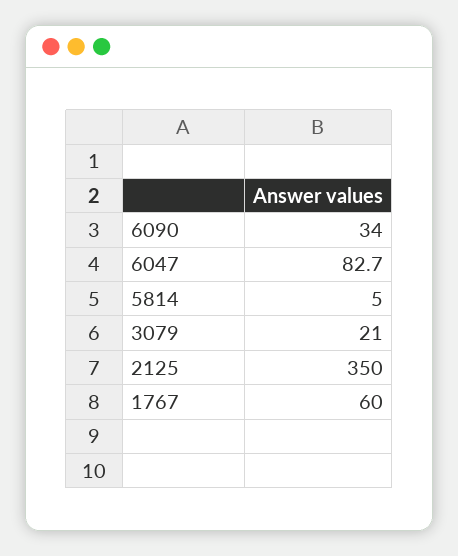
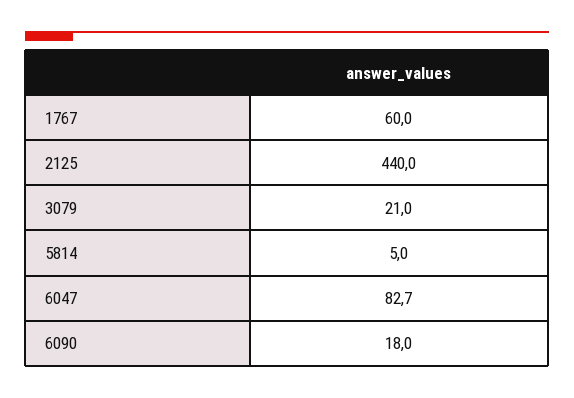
6090: 34 -> 18
2125: 350 -> 440

